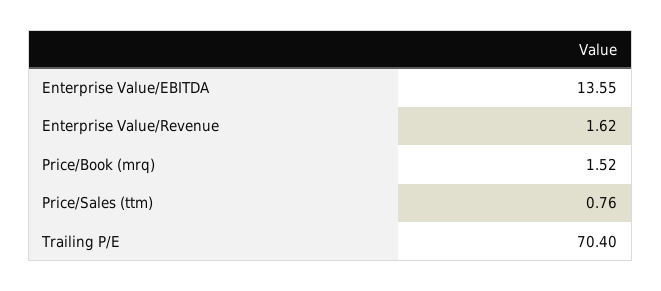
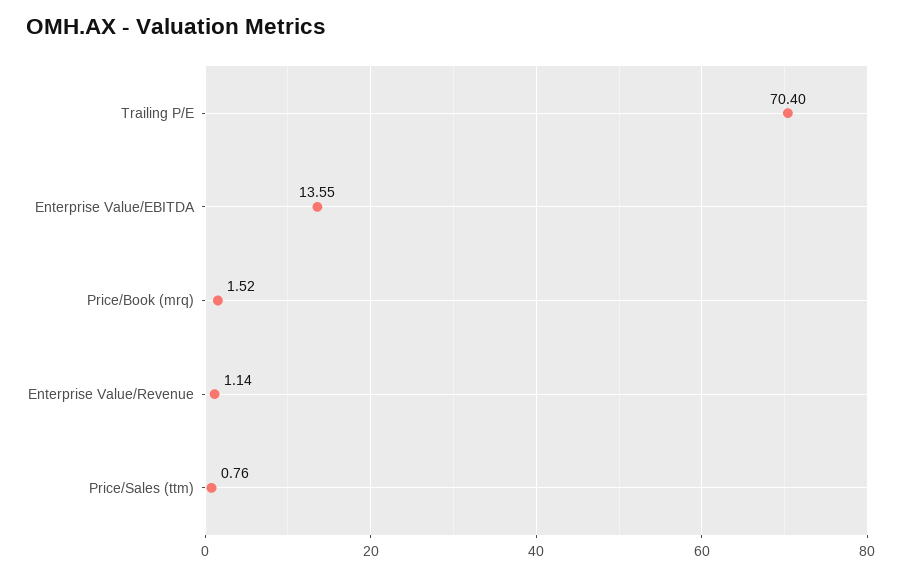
Enterprise Value/Revenue: 1.62 -> 1.14

